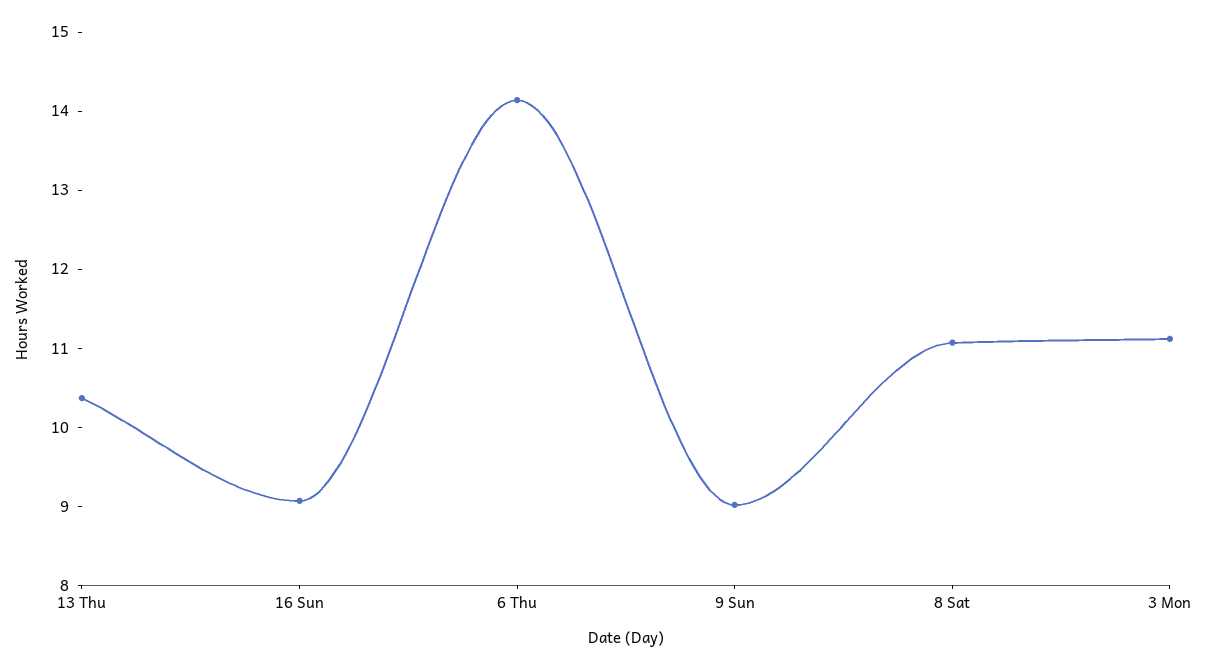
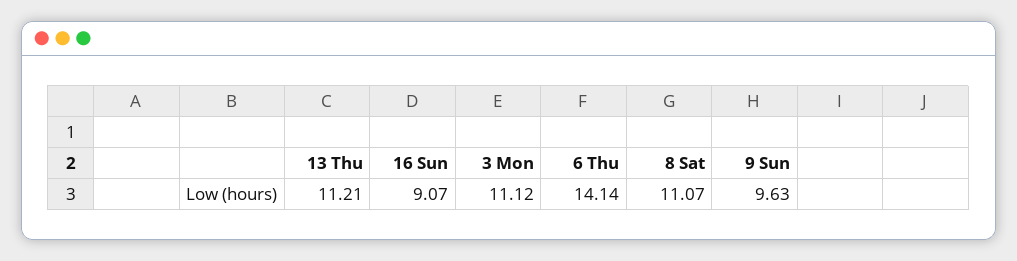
13 Thu: 10.4 -> 11.21
9 Sun: 9 -> 9.63

